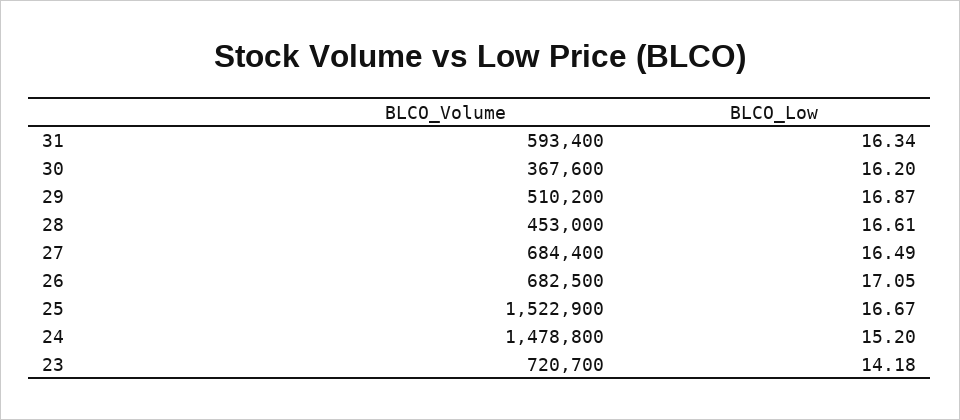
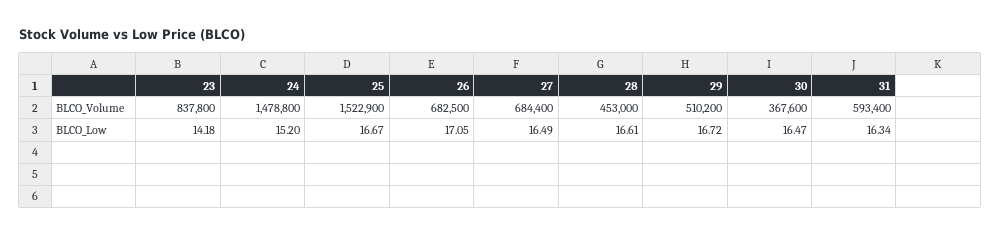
BLCO_Low, 30: 16.2 -> 16.47
BLCO_Low, 29: 16.87 -> 16.72
BLCO_Volume, 23: 720700 -> 837800

